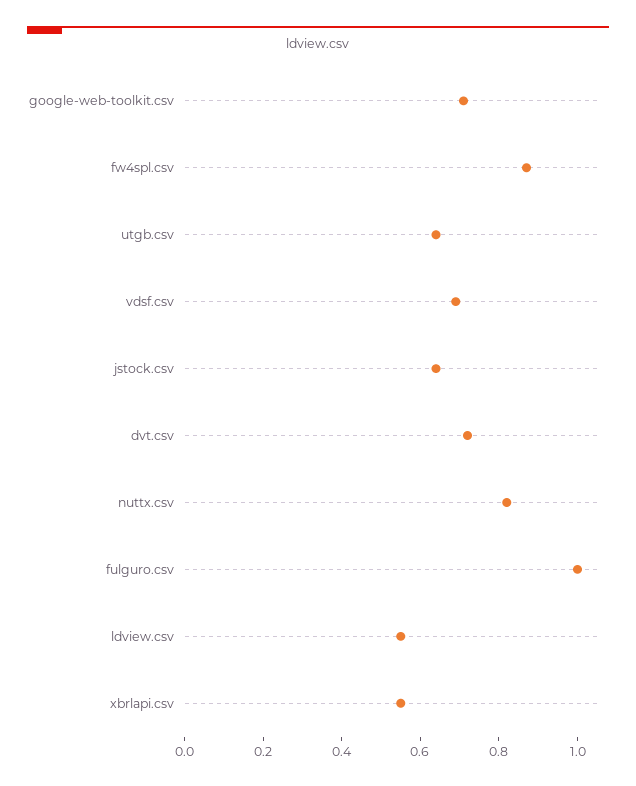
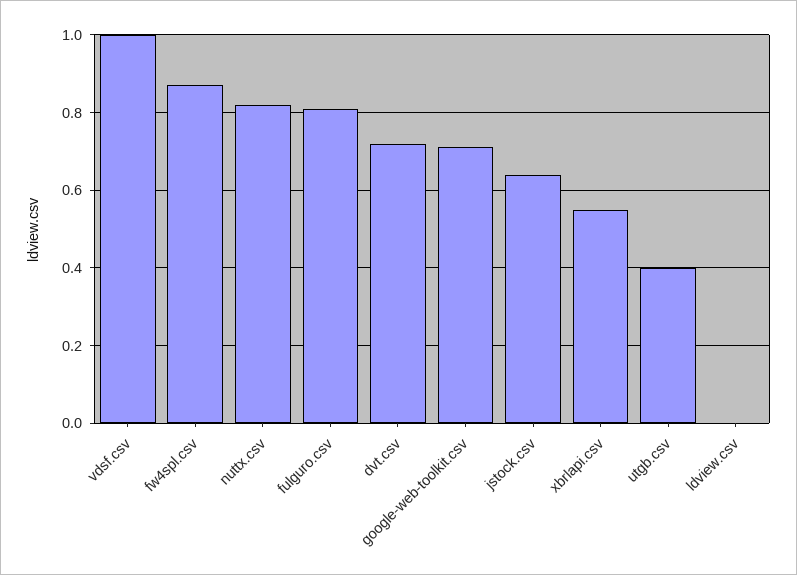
utgb.csv: 0.65 -> 0.4
vdsf.csv: 0.7 -> 1
fulguro.csv: 1 -> 0.8
ldview.csv: 0.55 -> 0

